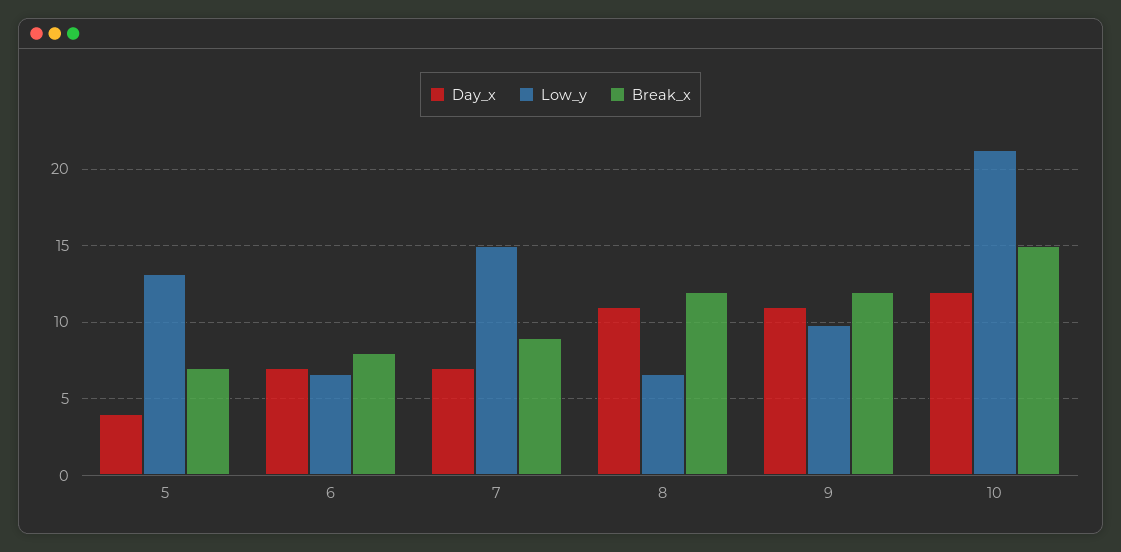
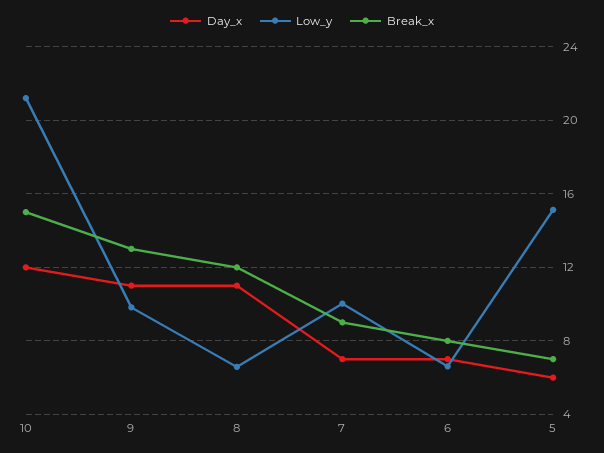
Day_x, 5: 4 -> 6
Low_y, 5: 13 -> 15
Low_y, 7: 15 -> 10
Break_x, 9: 12 -> 13

